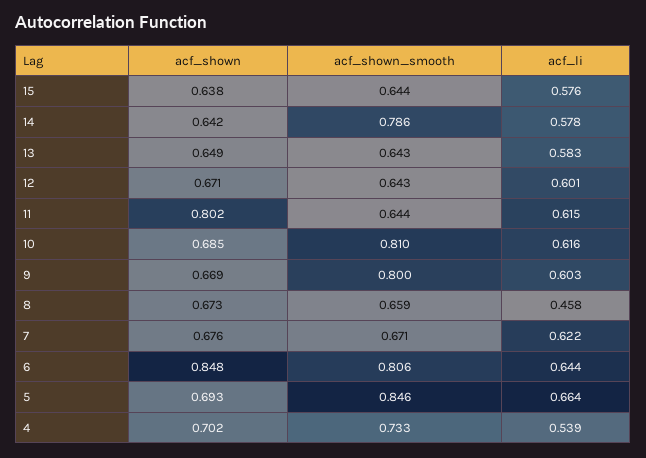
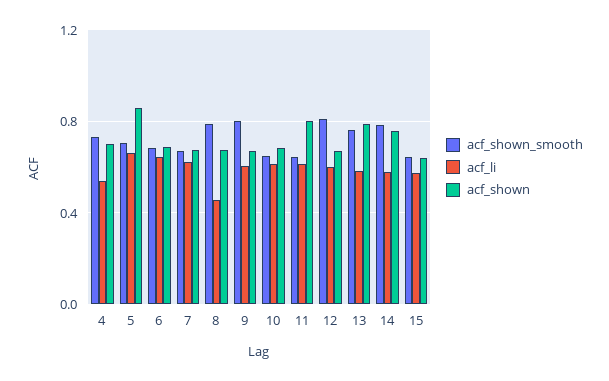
acf_shown, 14: 0.642 -> 0.75
acf_shown, 13: 0.649 -> 0.8
acf_shown_smooth, 13: 0.643 -> 0.75
acf_shown_smooth, 12: 0.643 -> 0.8
acf_shown_smooth, 10: 0.81 -> 0.65
acf_shown_smooth, 8: 0.659 -> 0.8
acf_shown, 6: 0.848 -> 0.7
acf_shown_smooth, 6: 0.806 -> 0.7
acf_shown, 5: 0.693 -> 0.85
acf_shown_smooth, 5: 0.846 -> 0.7

